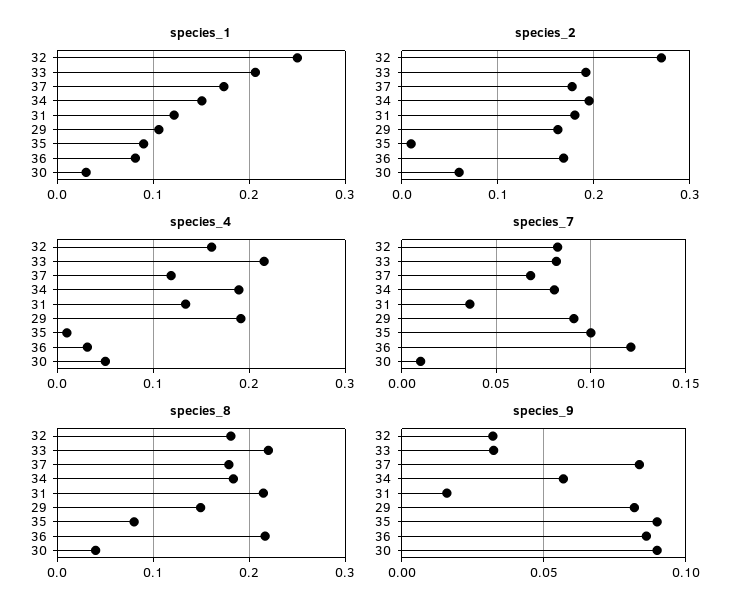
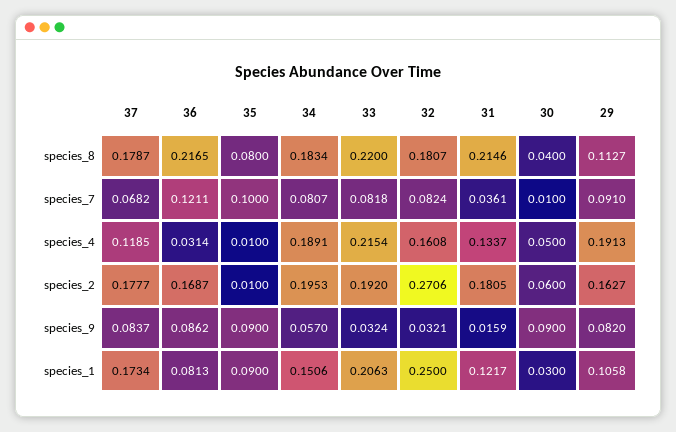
species_8, 29: 0.15 -> 0.1127

